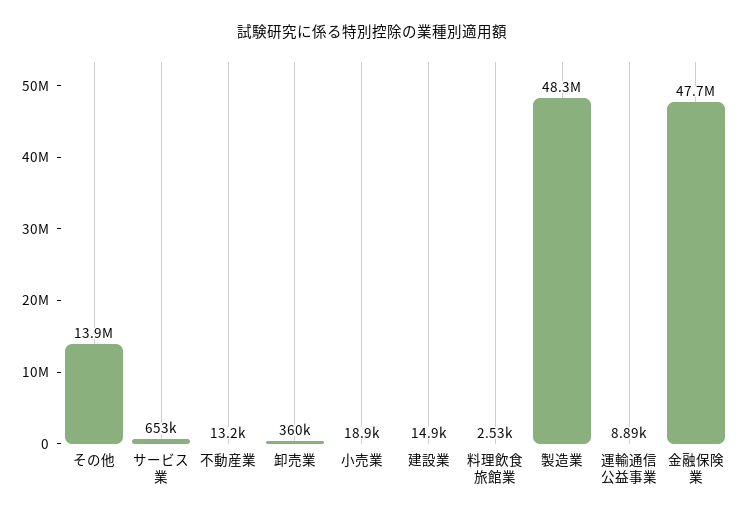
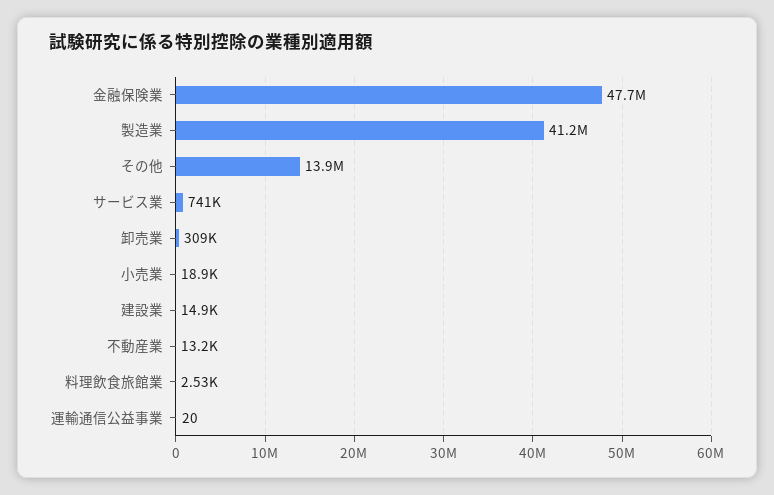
サービス業: 653000 -> 741000
卸売業: 360000 -> 309000
製造業: 48300000 -> 41200000
運輸通信公益事業: 8890 -> 20

